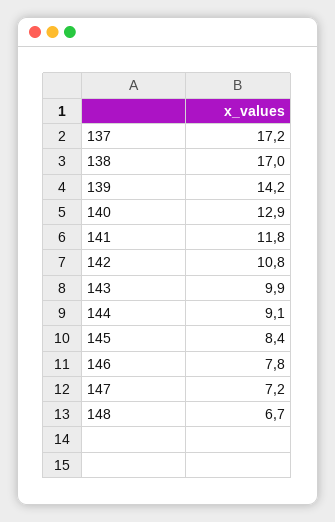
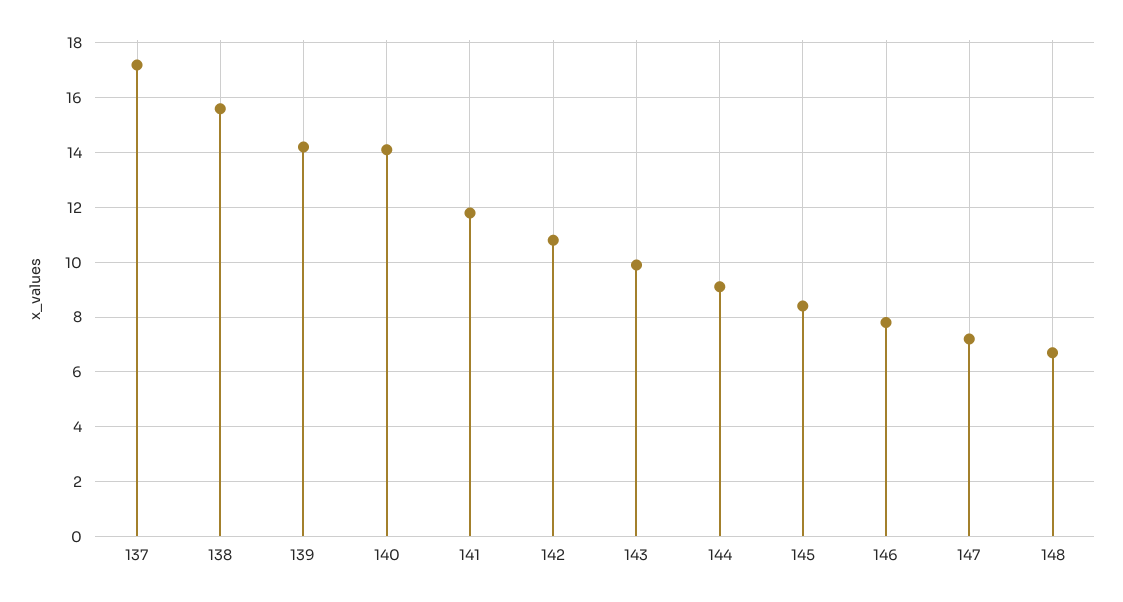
138: 17 -> 15.5
140: 12.9 -> 14

